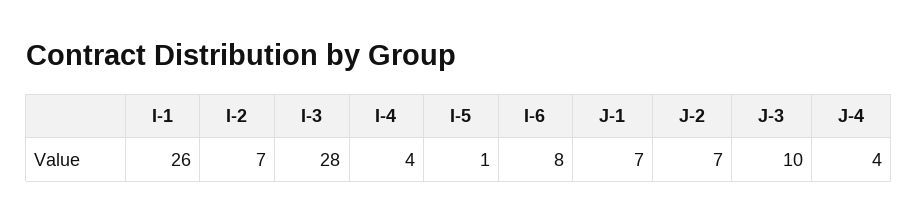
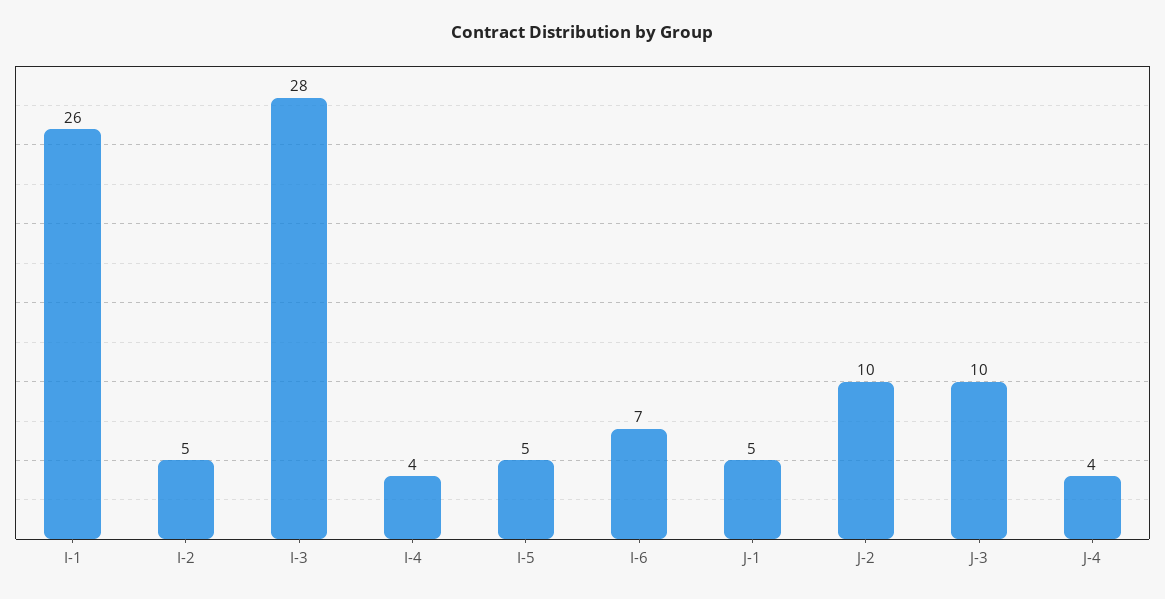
I-2: 7 -> 5
I-5: 1 -> 5
I-6: 8 -> 7
J-1: 7 -> 5
J-2: 7 -> 10

